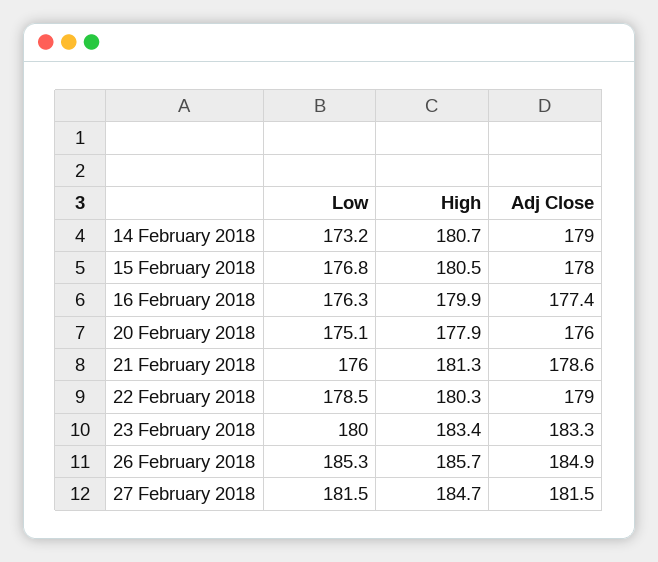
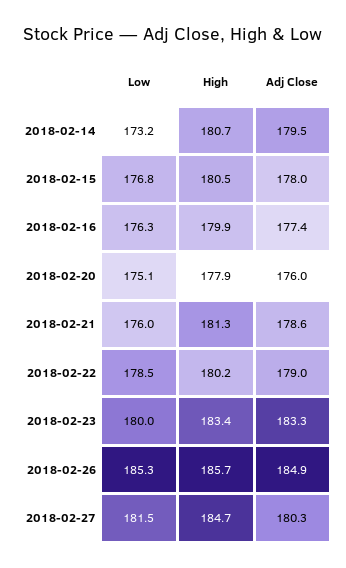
Adj Close, 14 February 2018: 179 -> 179.5
High, 22 February 2018: 180.3 -> 180.2
Adj Close, 27 February 2018: 181.5 -> 180.3

